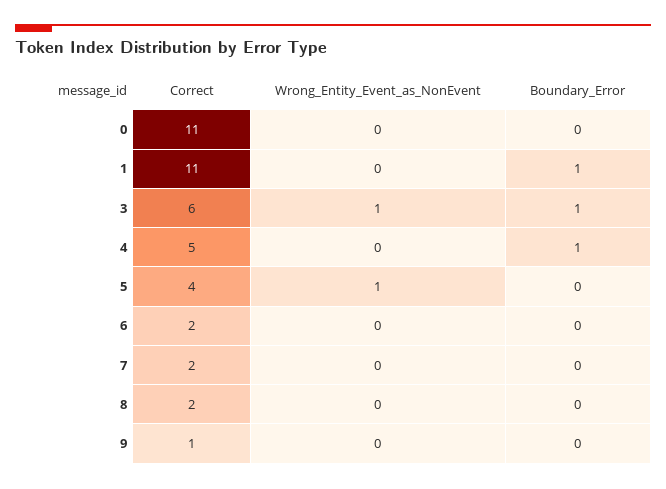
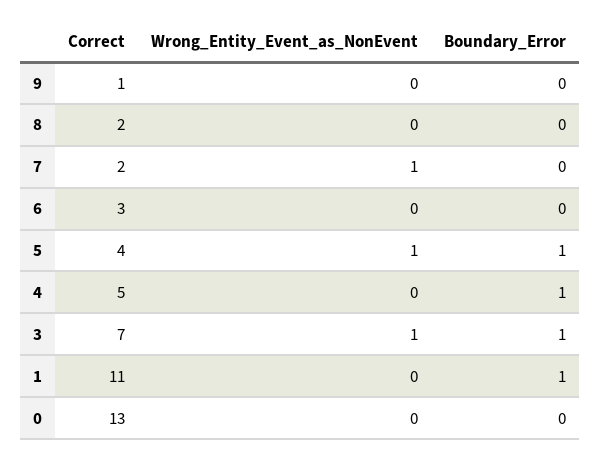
Correct, 0: 11 -> 13
Correct, 3: 6 -> 7
Boundary_Error, 5: 0 -> 1
Correct, 6: 2 -> 3
Wrong_Entity_Event_as_NonEvent, 7: 0 -> 1

